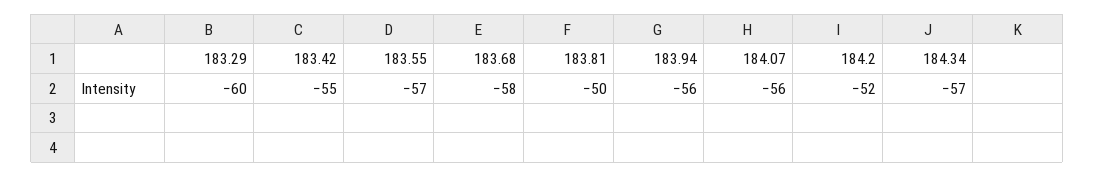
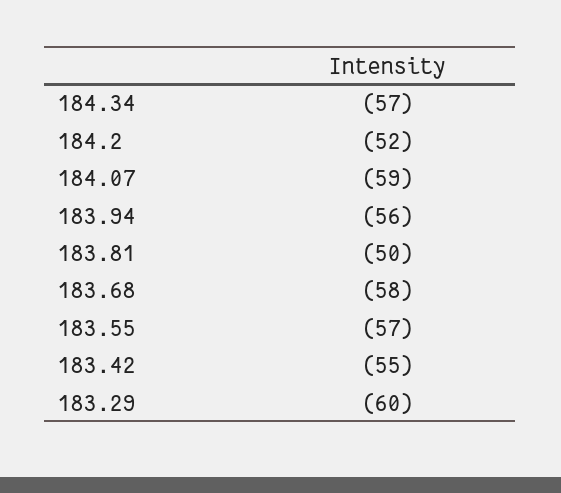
184.07: -56 -> -59

